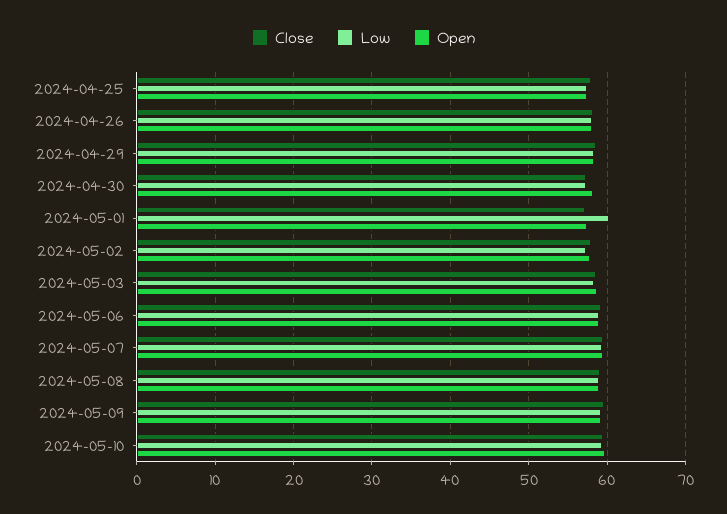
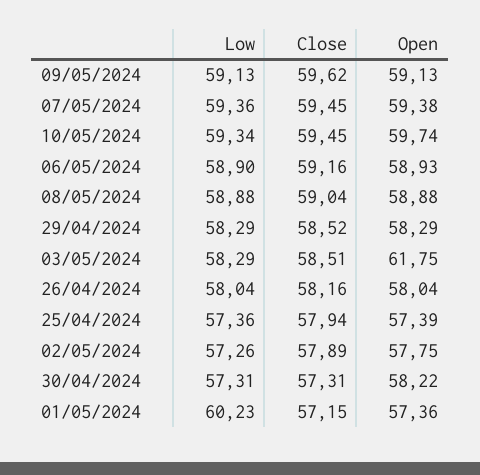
Open, 2024-05-03: 59 -> 61.75

